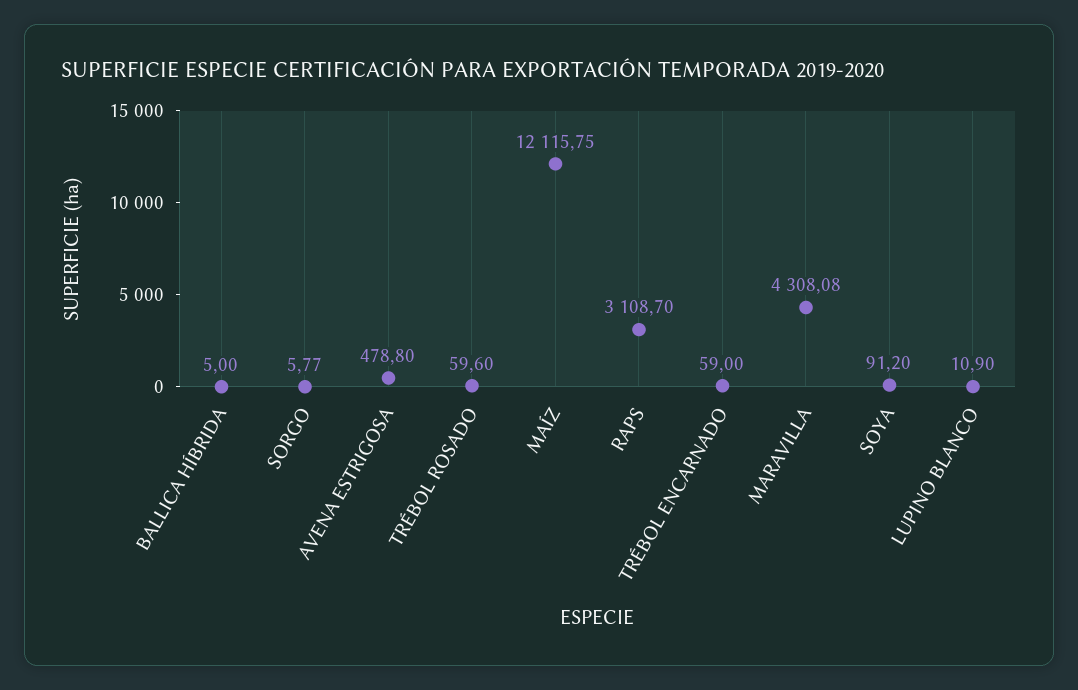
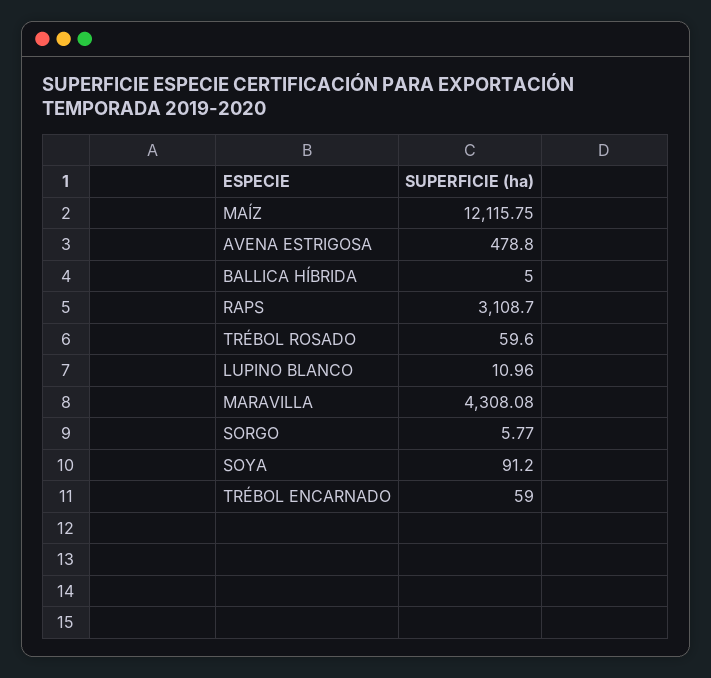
LUPINO BLANCO: 10.9 -> 10.96

